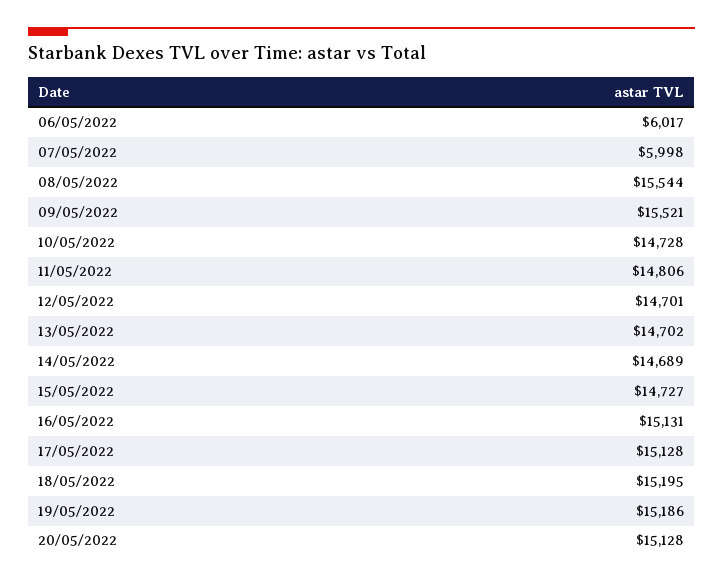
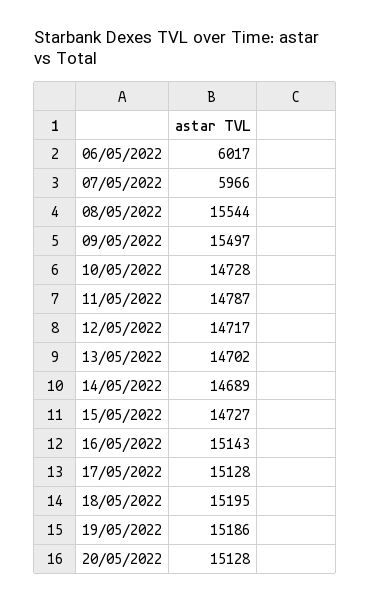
07/05/2022: 5998 -> 5966
09/05/2022: 15521 -> 15497
11/05/2022: 14806 -> 14787
12/05/2022: 14701 -> 14717
16/05/2022: 15131 -> 15143

